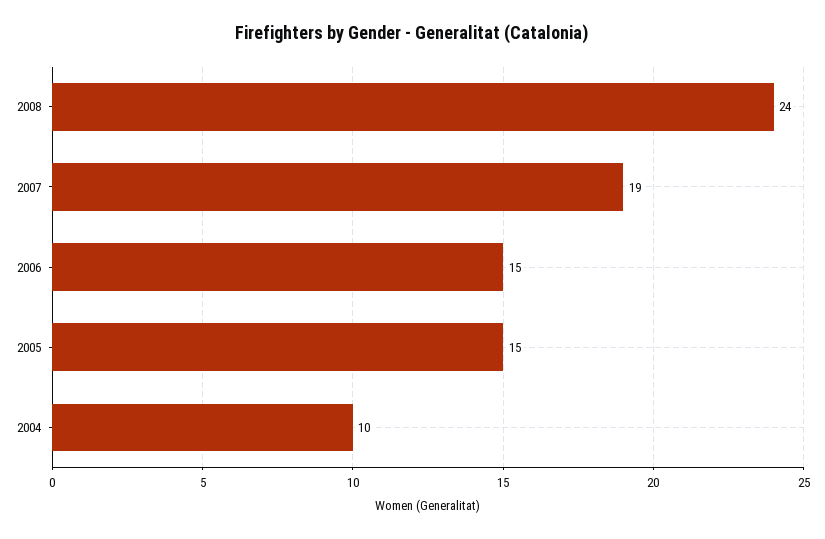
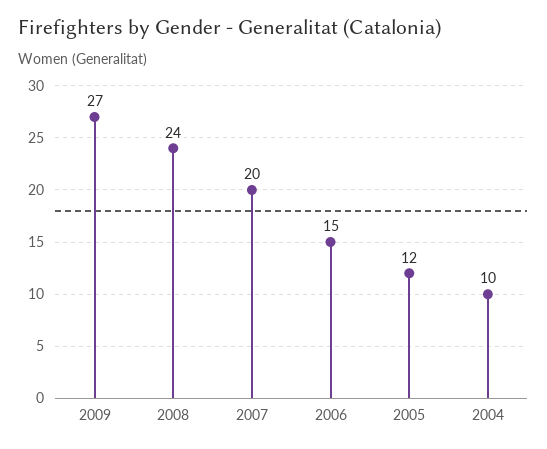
2007: 19 -> 20
2005: 15 -> 12
2009: none -> 27

